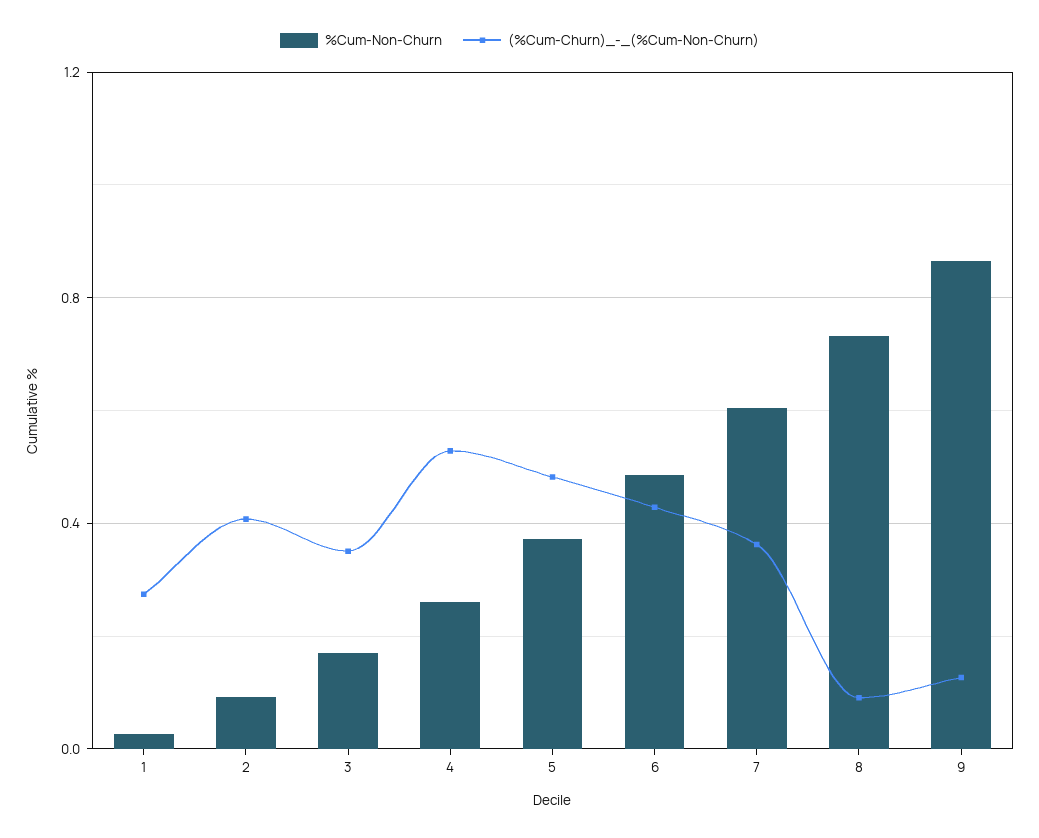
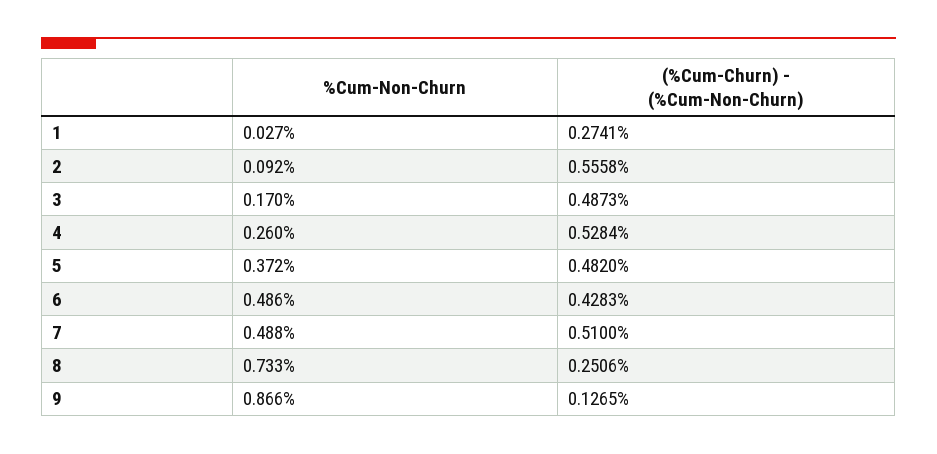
(%Cum-Churn)_-_(%Cum-Non-Churn), 2: 0.4 -> 0.5558
(%Cum-Churn)_-_(%Cum-Non-Churn), 3: 0.35 -> 0.4873
%Cum-Non-Churn, 7: 0.6 -> 0.488
(%Cum-Churn)_-_(%Cum-Non-Churn), 7: 0.35 -> 0.51
(%Cum-Churn)_-_(%Cum-Non-Churn), 8: 0.1 -> 0.2506

